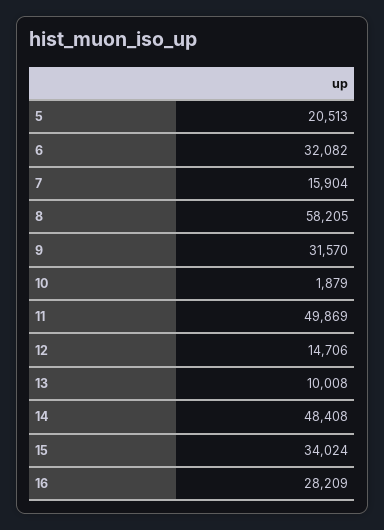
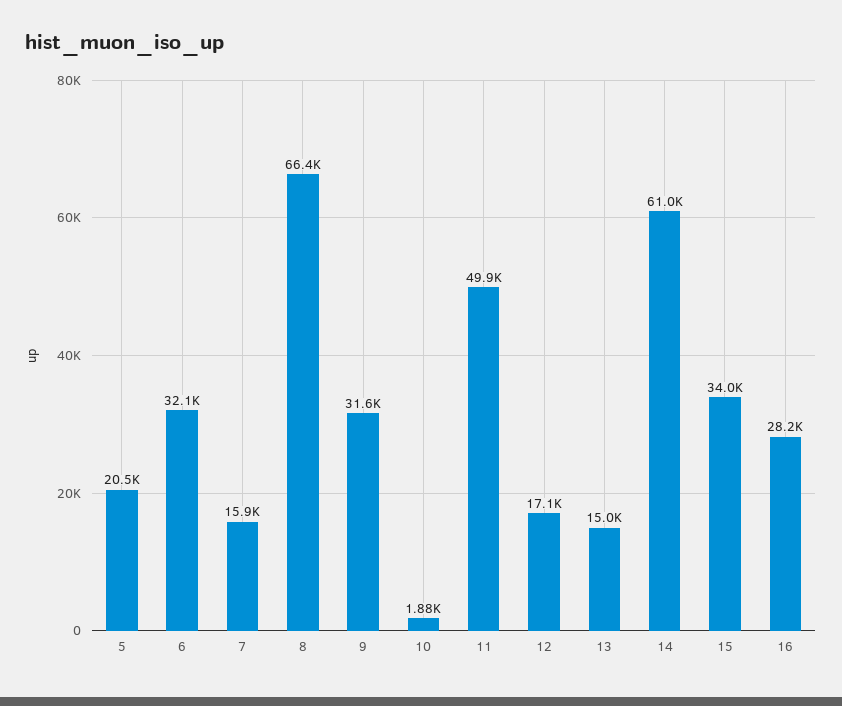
8: 58205 -> 66400
12: 14706 -> 17100
13: 10008 -> 15000
14: 48408 -> 61000

